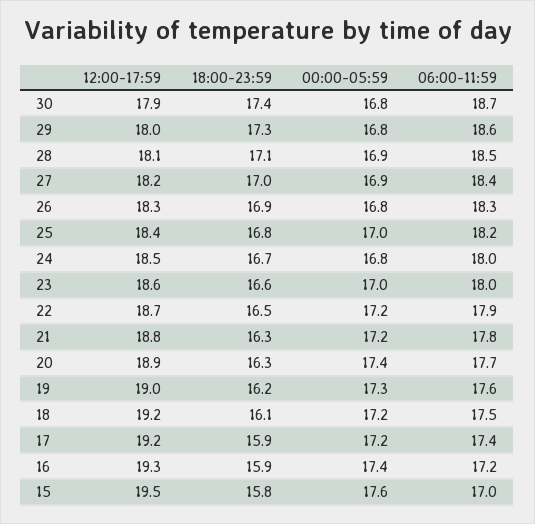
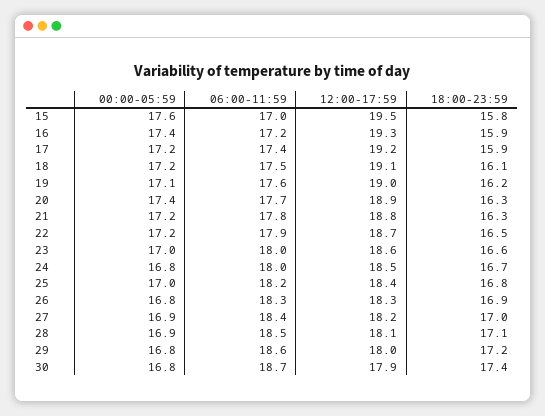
18:00-23:59, 29: 17.3 -> 17.2
00:00-05:59, 19: 17.3 -> 17.1
12:00-17:59, 18: 19.2 -> 19.1

